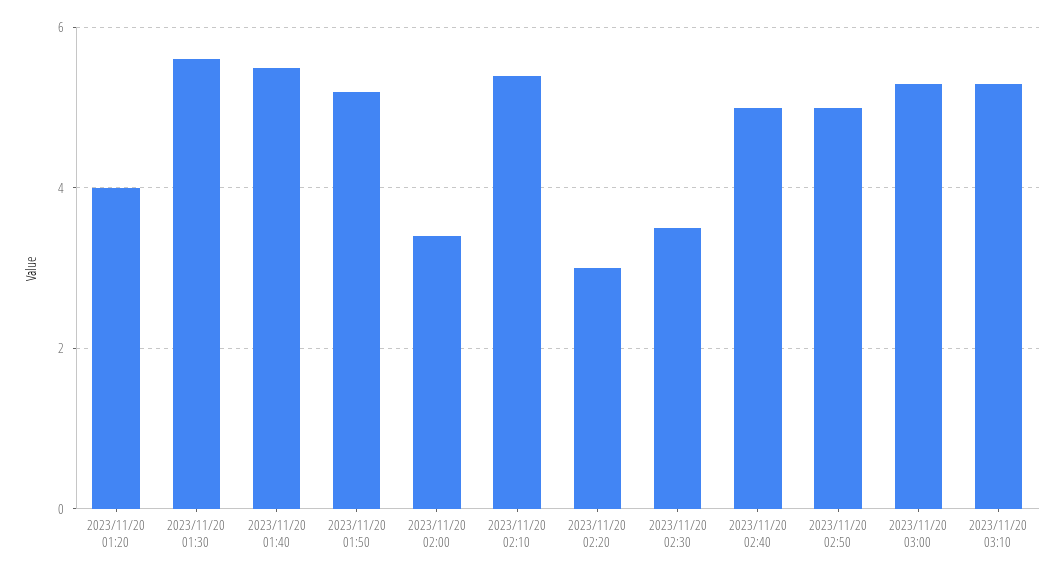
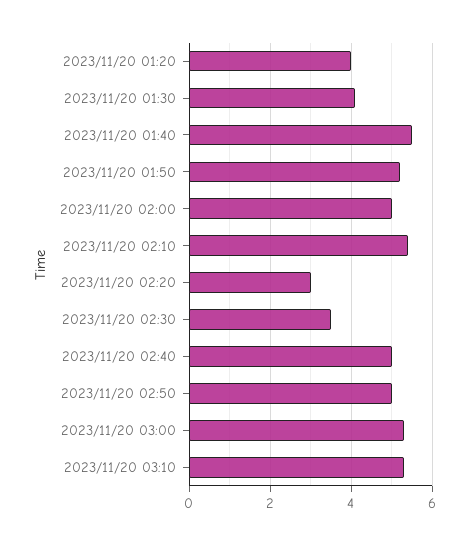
2023/11/20 01:30: 5.5 -> 4
2023/11/20 02:00: 3.5 -> 5

